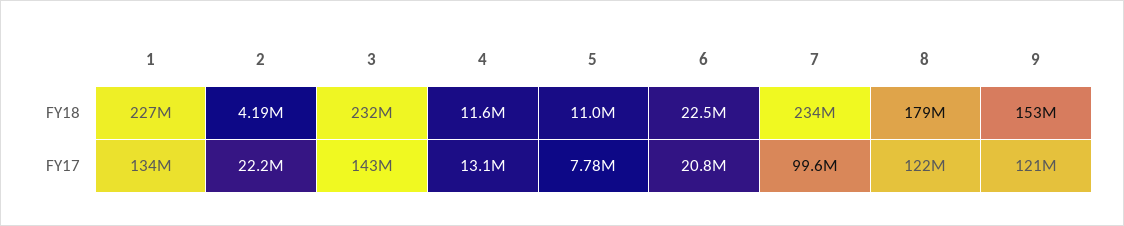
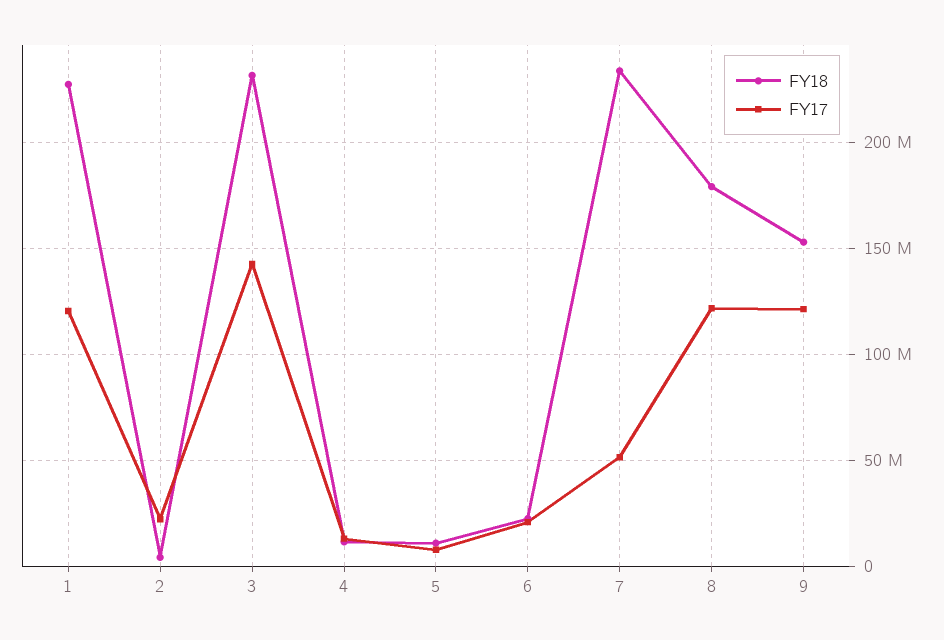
FY17, 1: 134000000 -> 120000000
FY17, 7: 99600000 -> 50000000

